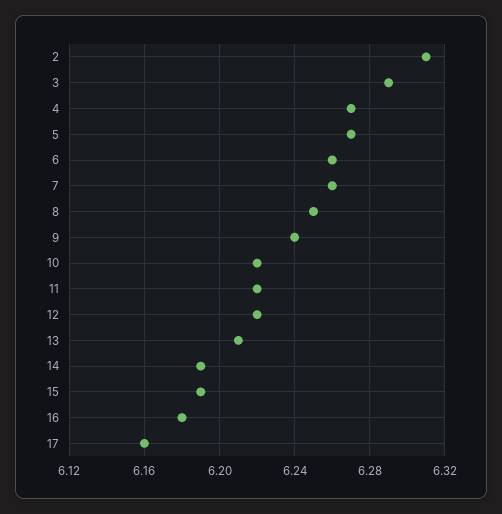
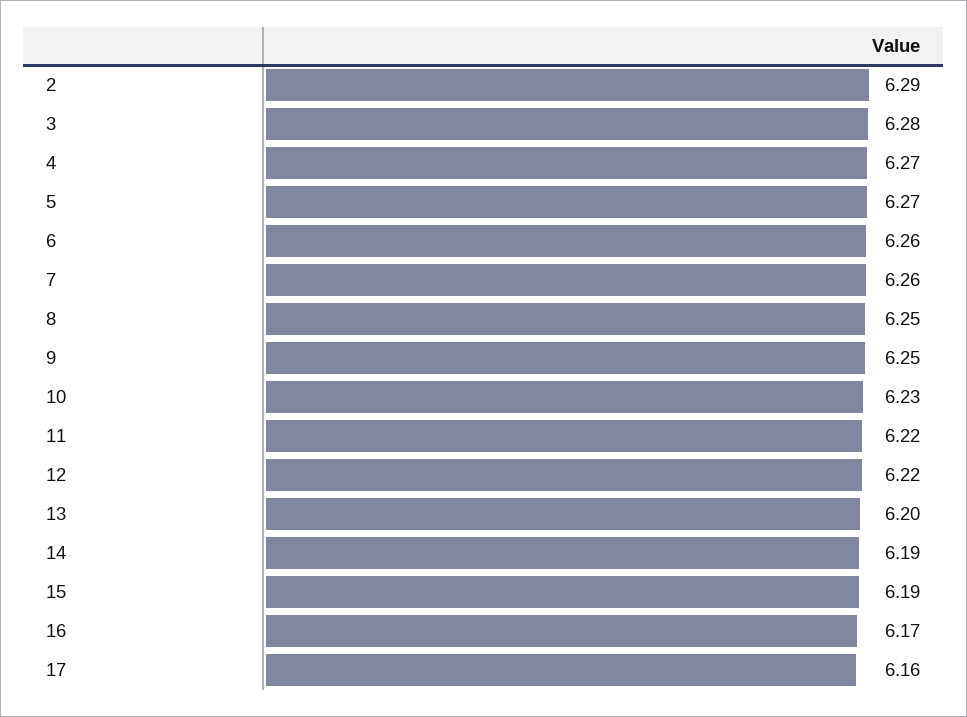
2: 6.31 -> 6.29
3: 6.29 -> 6.28
9: 6.24 -> 6.25
10: 6.22 -> 6.23
13: 6.21 -> 6.2
16: 6.18 -> 6.17

